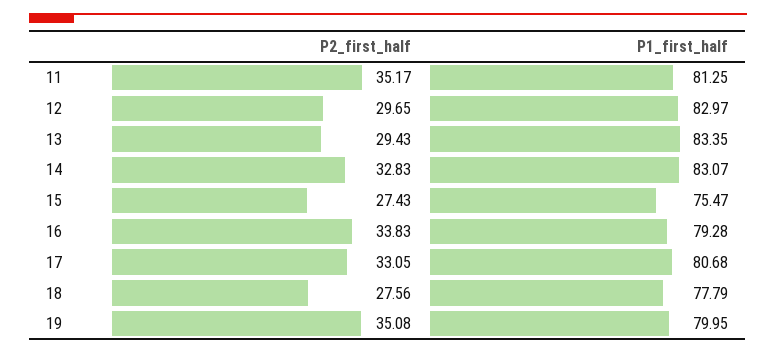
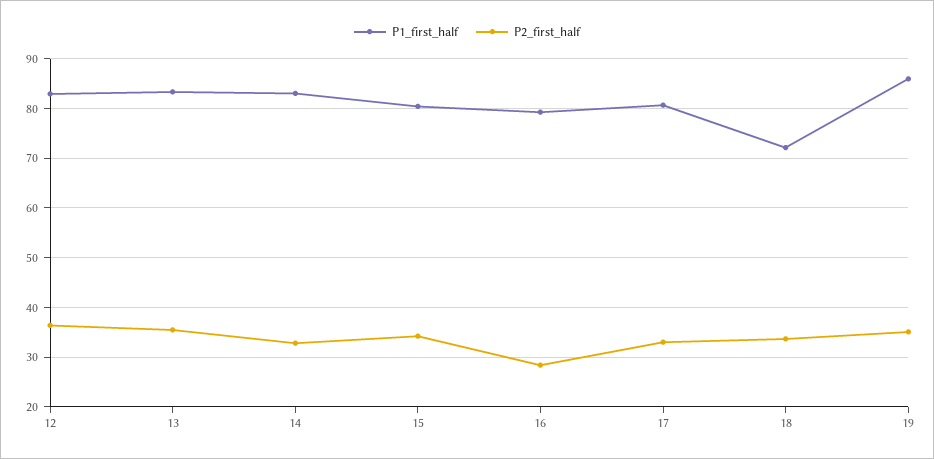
P2_first_half, 11: 35.17 -> none
P1_first_half, 11: 81.25 -> none
P2_first_half, 12: 29.65 -> 36
P2_first_half, 13: 29.43 -> 36
P2_first_half, 15: 27.43 -> 34
P1_first_half, 15: 75.47 -> 80
P2_first_half, 16: 33.83 -> 28
P2_first_half, 18: 27.56 -> 34
P1_first_half, 18: 77.79 -> 72
P1_first_half, 19: 79.95 -> 86

